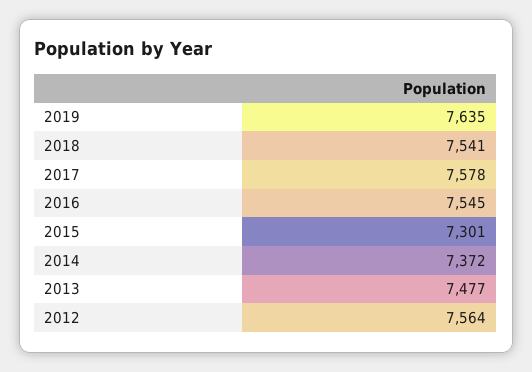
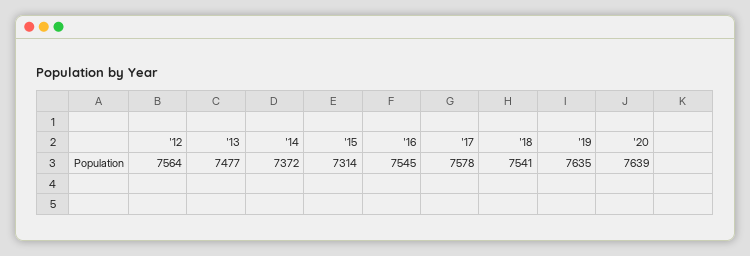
2015: 7301 -> 7314
'20: none -> 7639

